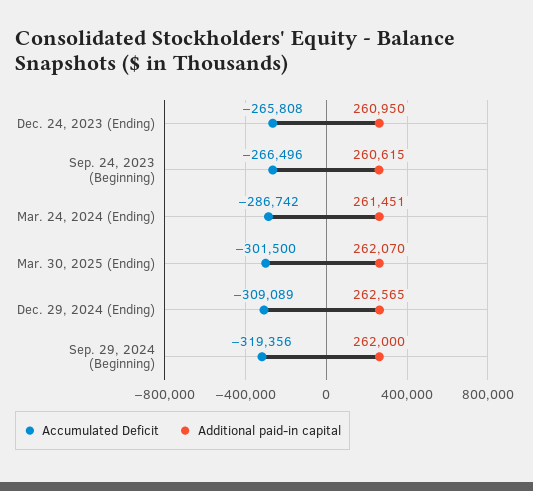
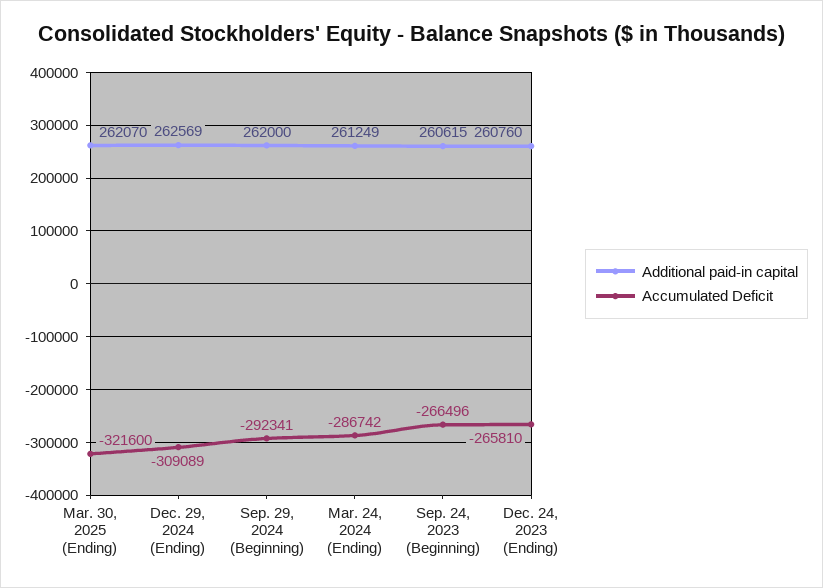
Accumulated Deficit, Dec. 24, 2023 (Ending): -265808 -> -265810
Additional paid-in capital, Dec. 24, 2023 (Ending): 260950 -> 260760
Additional paid-in capital, Mar. 24, 2024 (Ending): 261451 -> 261249
Accumulated Deficit, Mar. 30, 2025 (Ending): -301500 -> -321600
Additional paid-in capital, Dec. 29, 2024 (Ending): 262565 -> 262569
Accumulated Deficit, Sep. 29, 2024 (Beginning): -319356 -> -292341

